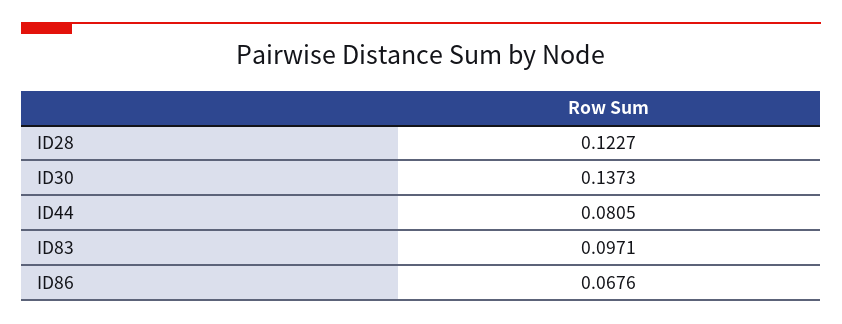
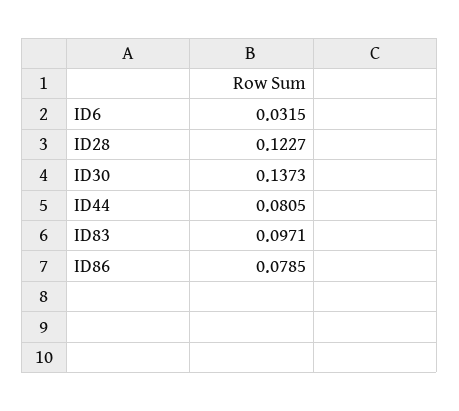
ID86: 0.0676 -> 0.0785
ID6: none -> 0.0315

